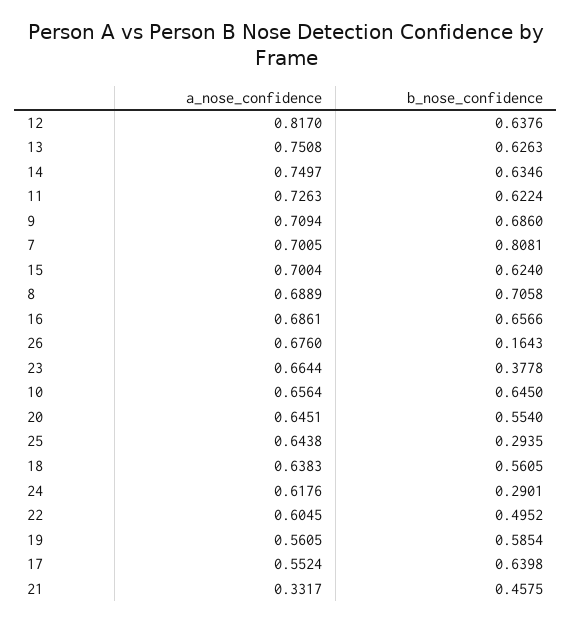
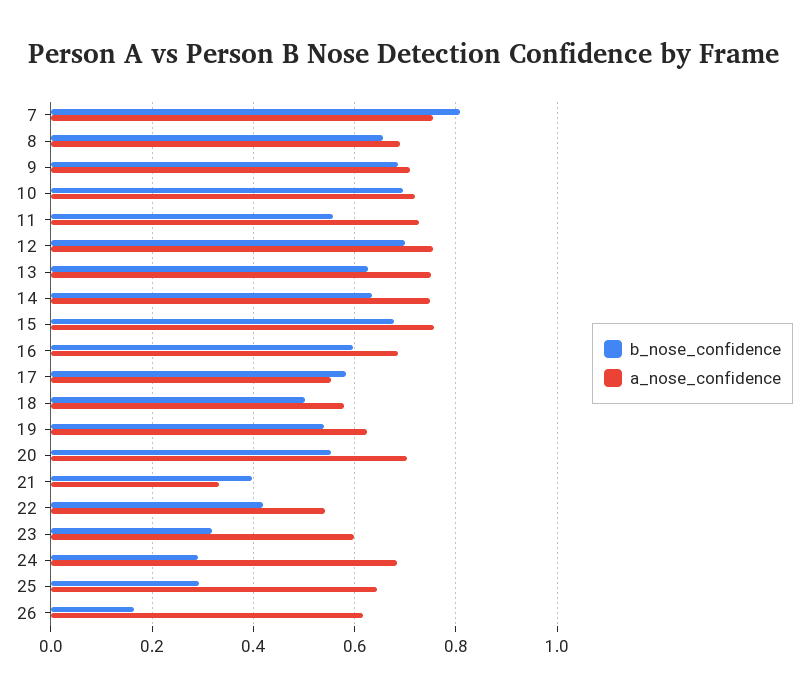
a_nose_confidence, 12: 0.817 -> 0.76
b_nose_confidence, 12: 0.6376 -> 0.7
b_nose_confidence, 11: 0.6224 -> 0.56
a_nose_confidence, 7: 0.7005 -> 0.76
a_nose_confidence, 15: 0.7004 -> 0.76
b_nose_confidence, 15: 0.624 -> 0.68
b_nose_confidence, 8: 0.7058 -> 0.66
b_nose_confidence, 16: 0.6566 -> 0.6
a_nose_confidence, 26: 0.676 -> 0.62
a_nose_confidence, 23: 0.6644 -> 0.6
b_nose_confidence, 23: 0.3778 -> 0.32
a_nose_confidence, 10: 0.6564 -> 0.72
b_nose_confidence, 10: 0.645 -> 0.7
a_nose_confidence, 20: 0.6451 -> 0.7
a_nose_confidence, 18: 0.6383 -> 0.58
b_nose_confidence, 18: 0.5605 -> 0.5
a_nose_confidence, 24: 0.6176 -> 0.68
a_nose_confidence, 22: 0.6045 -> 0.54
b_nose_confidence, 22: 0.4952 -> 0.42
a_nose_confidence, 19: 0.5605 -> 0.62
b_nose_confidence, 19: 0.5854 -> 0.54
b_nose_confidence, 17: 0.6398 -> 0.58
b_nose_confidence, 21: 0.4575 -> 0.4

